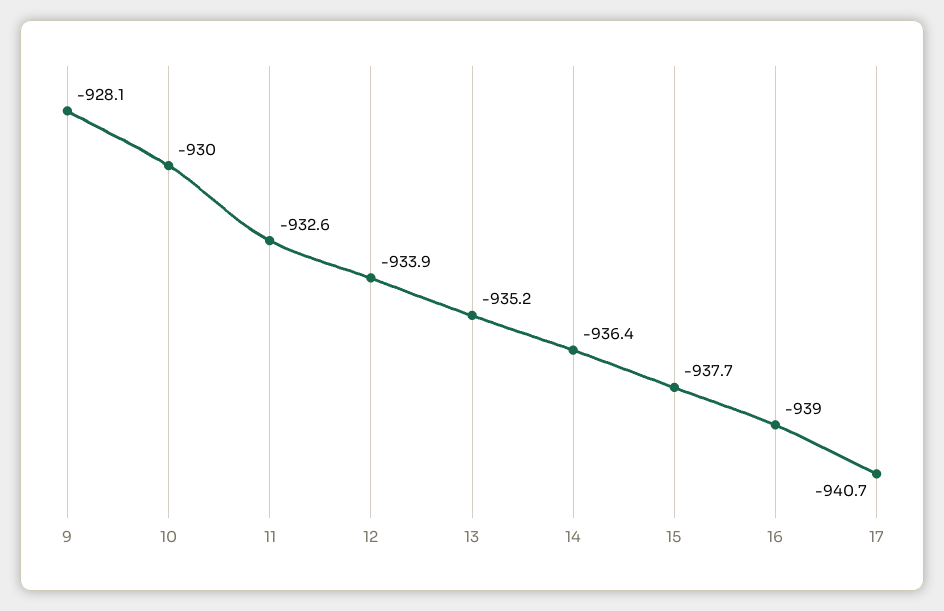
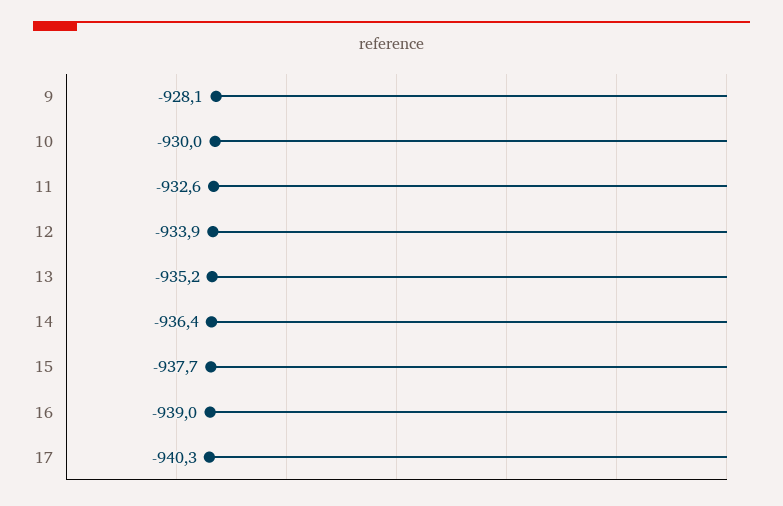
17: -940.7 -> -940.3

